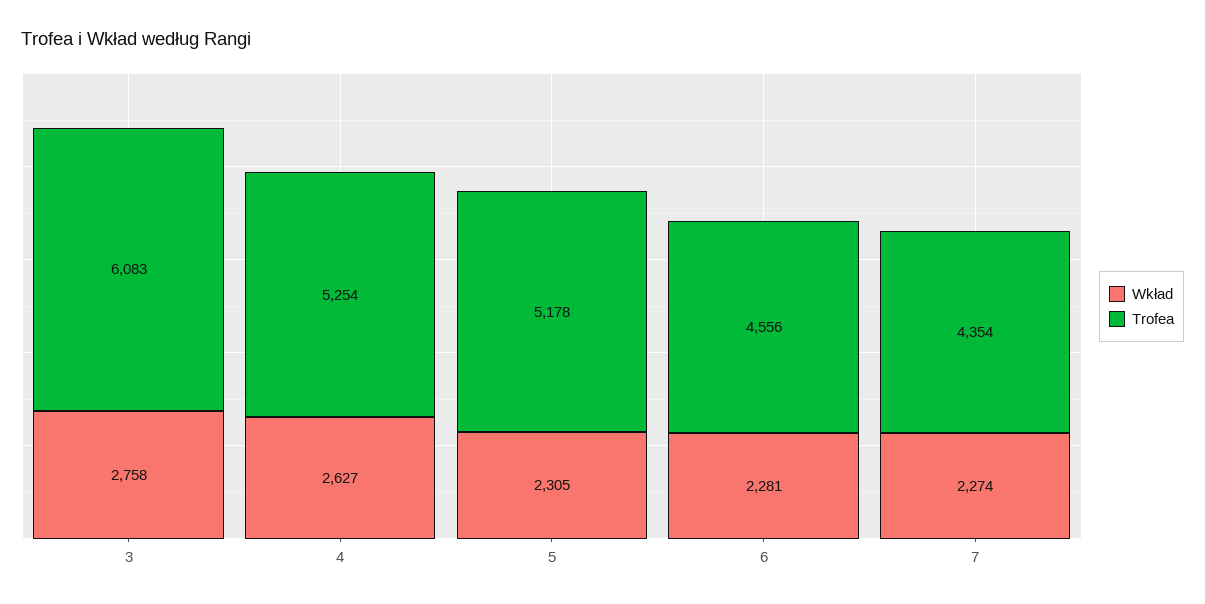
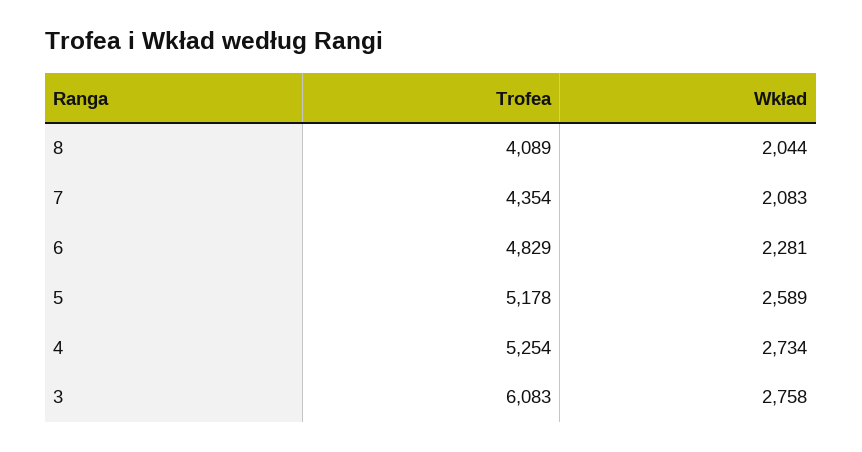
Wkład, 4: 2627 -> 2734
Wkład, 5: 2305 -> 2589
Trofea, 6: 4556 -> 4829
Wkład, 7: 2274 -> 2083
Trofea, 8: none -> 4089
Wkład, 8: none -> 2044

